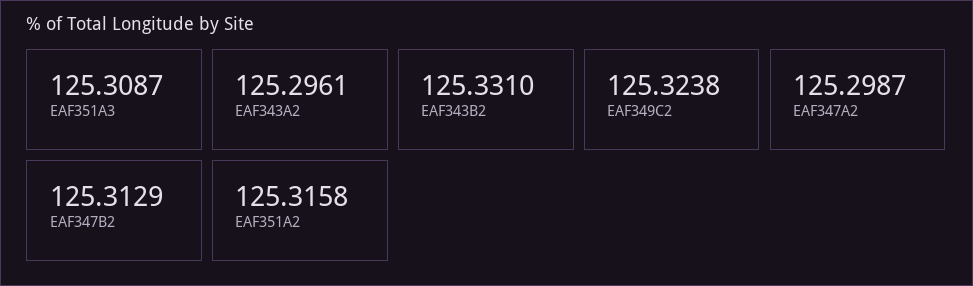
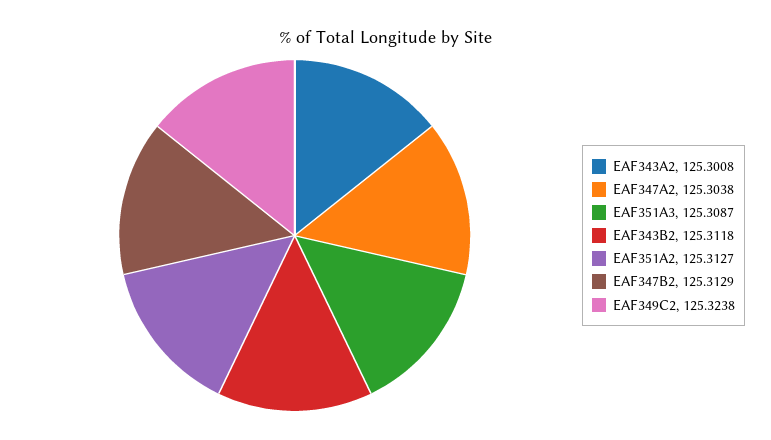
EAF343A2: 125.2961 -> 125.3008
EAF343B2: 125.331 -> 125.3118
EAF347A2: 125.2987 -> 125.3038
EAF351A2: 125.3158 -> 125.3127

